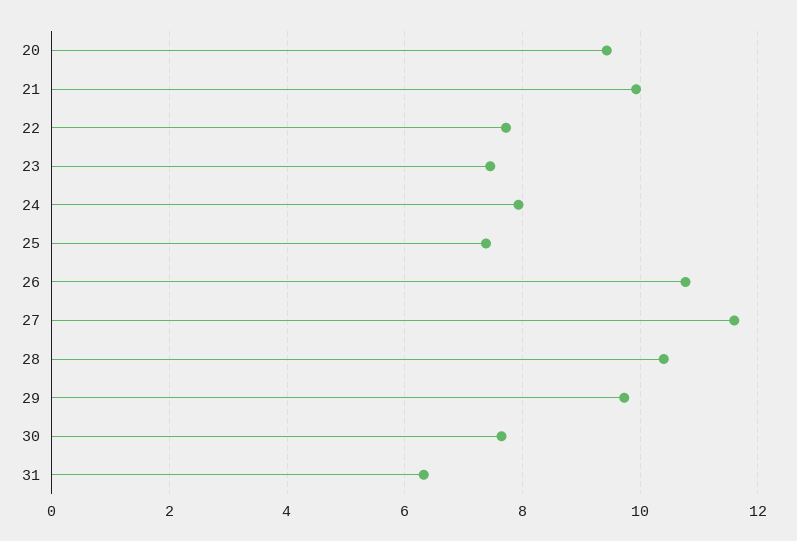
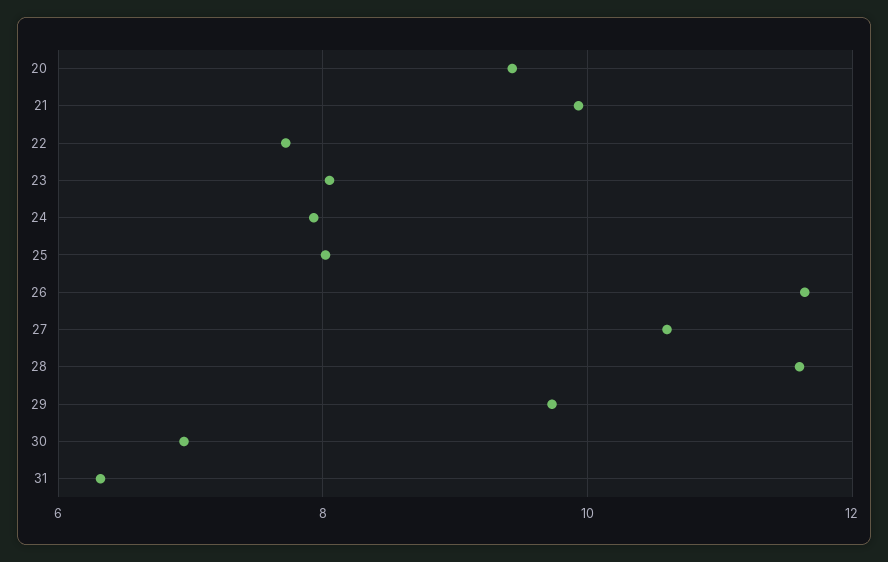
23: 7.4 -> 8
25: 7.4 -> 8
26: 10.8 -> 11.6
27: 11.6 -> 10.6
28: 10.4 -> 11.6
30: 7.6 -> 7

